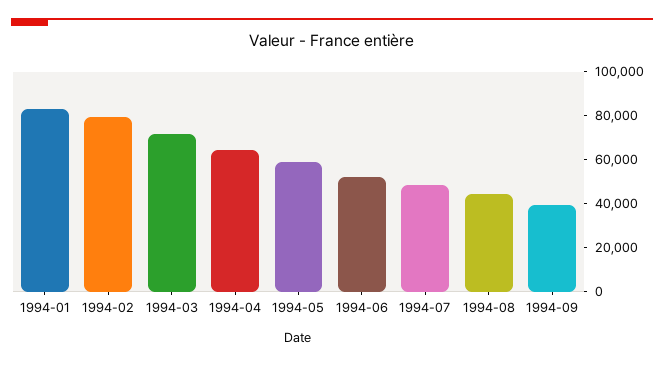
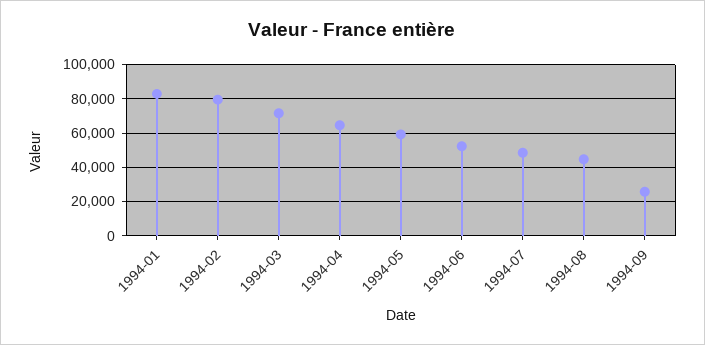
1994-09: 40000 -> 25000

